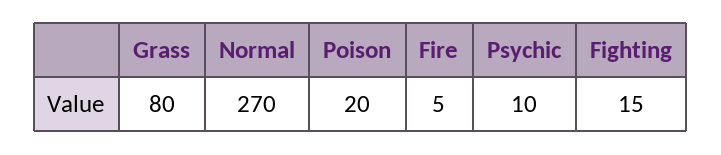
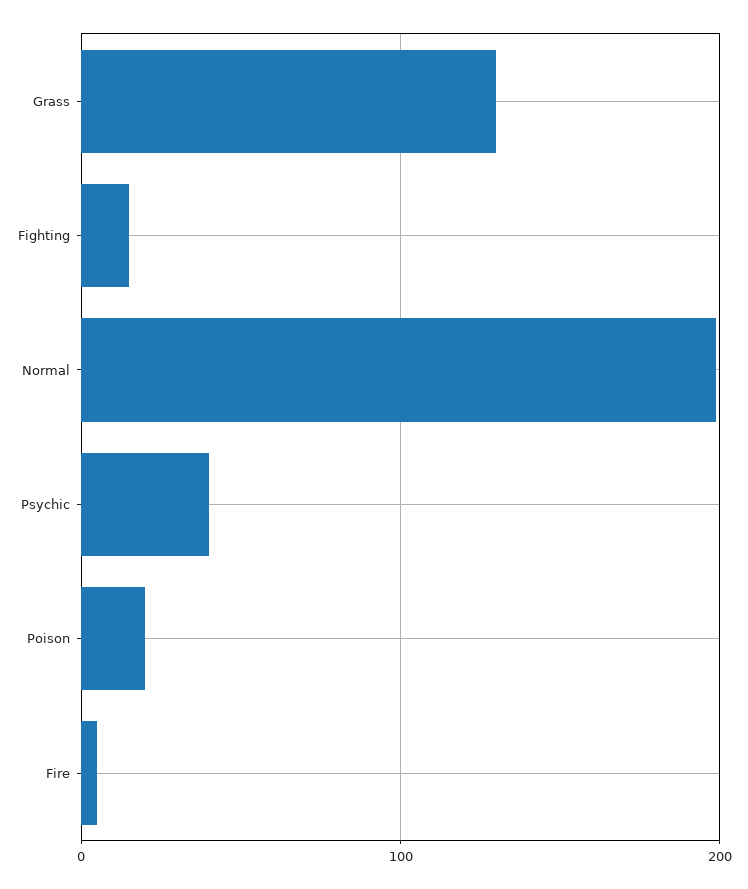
Grass: 80 -> 130
Normal: 270 -> 200
Psychic: 10 -> 40

